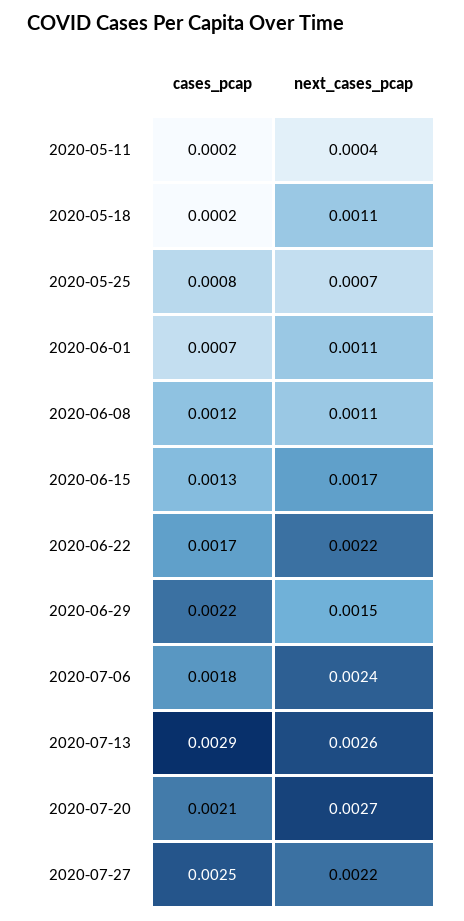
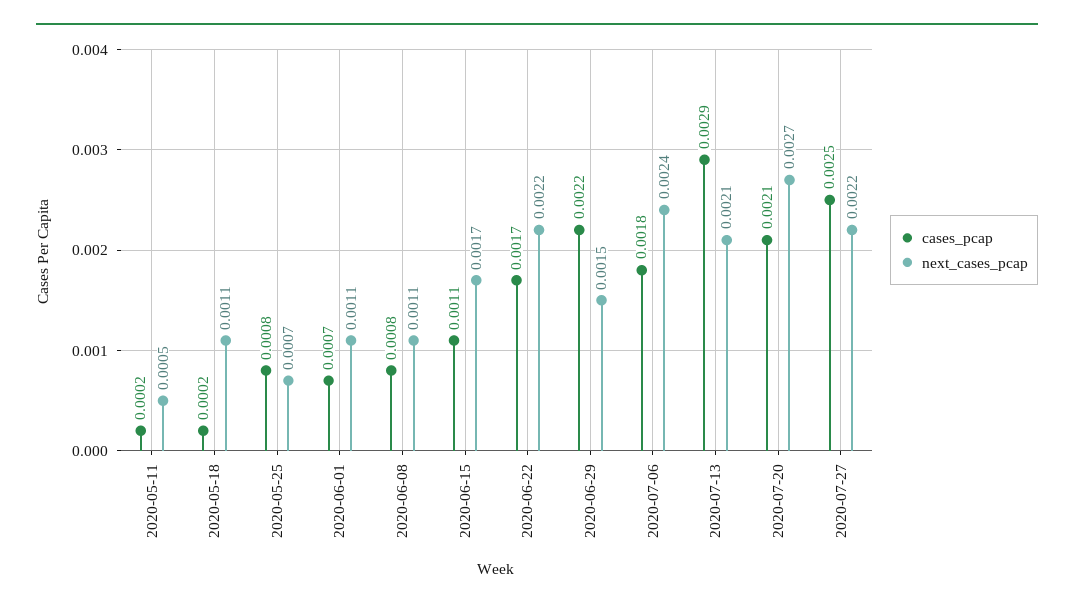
next_cases_pcap, 2020-05-11: 0.0004 -> 0.0005
cases_pcap, 2020-06-08: 0.0012 -> 0.0008
cases_pcap, 2020-06-15: 0.0013 -> 0.0011
next_cases_pcap, 2020-07-13: 0.0026 -> 0.0021

